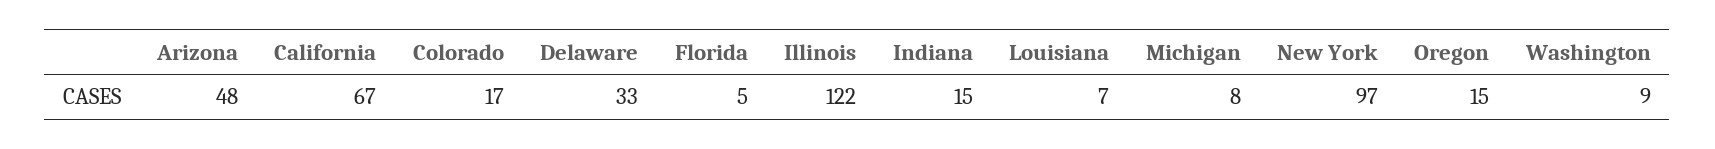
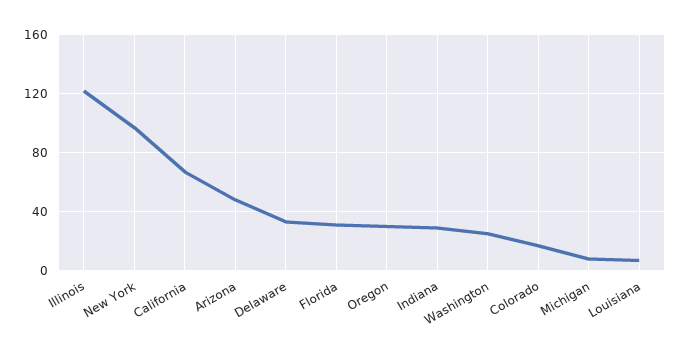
Florida: 5 -> 30
Indiana: 15 -> 30
Oregon: 15 -> 30
Washington: 9 -> 25

